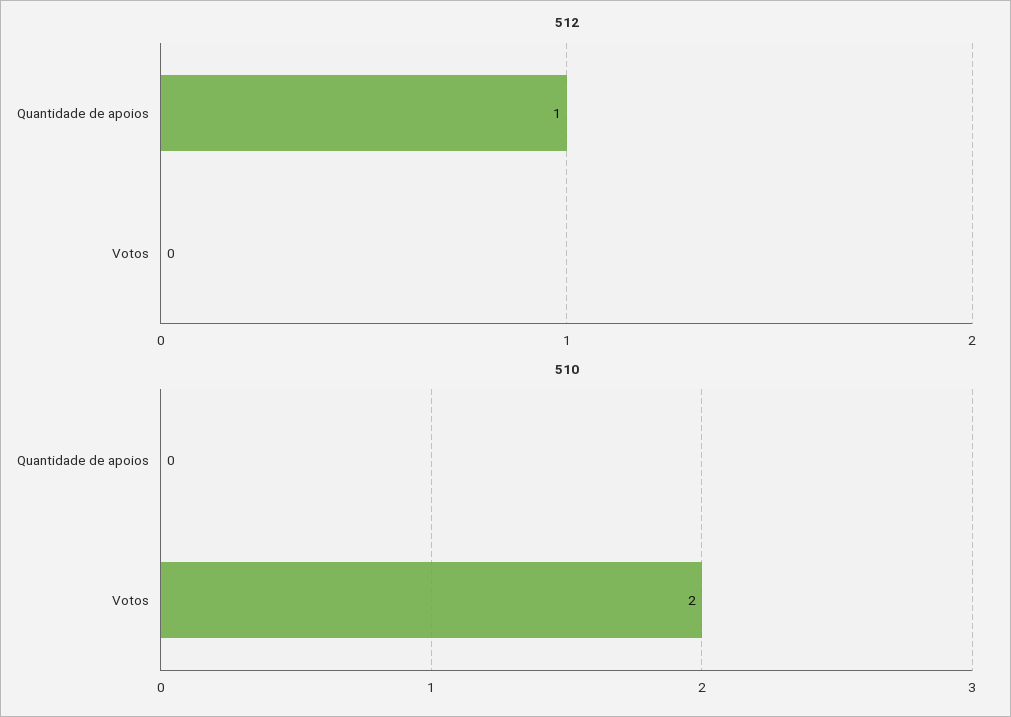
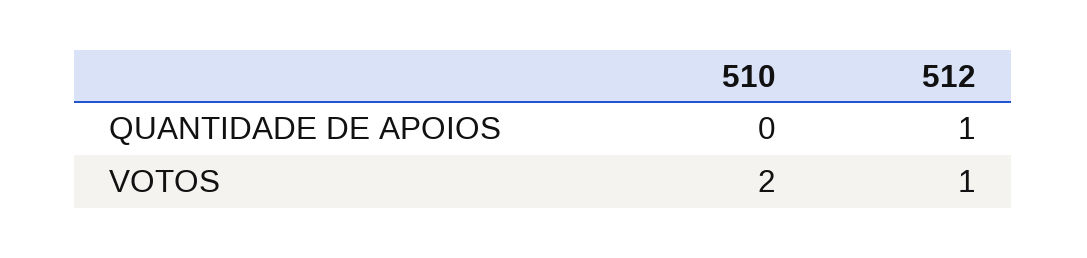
512, Votos: 0 -> 1

